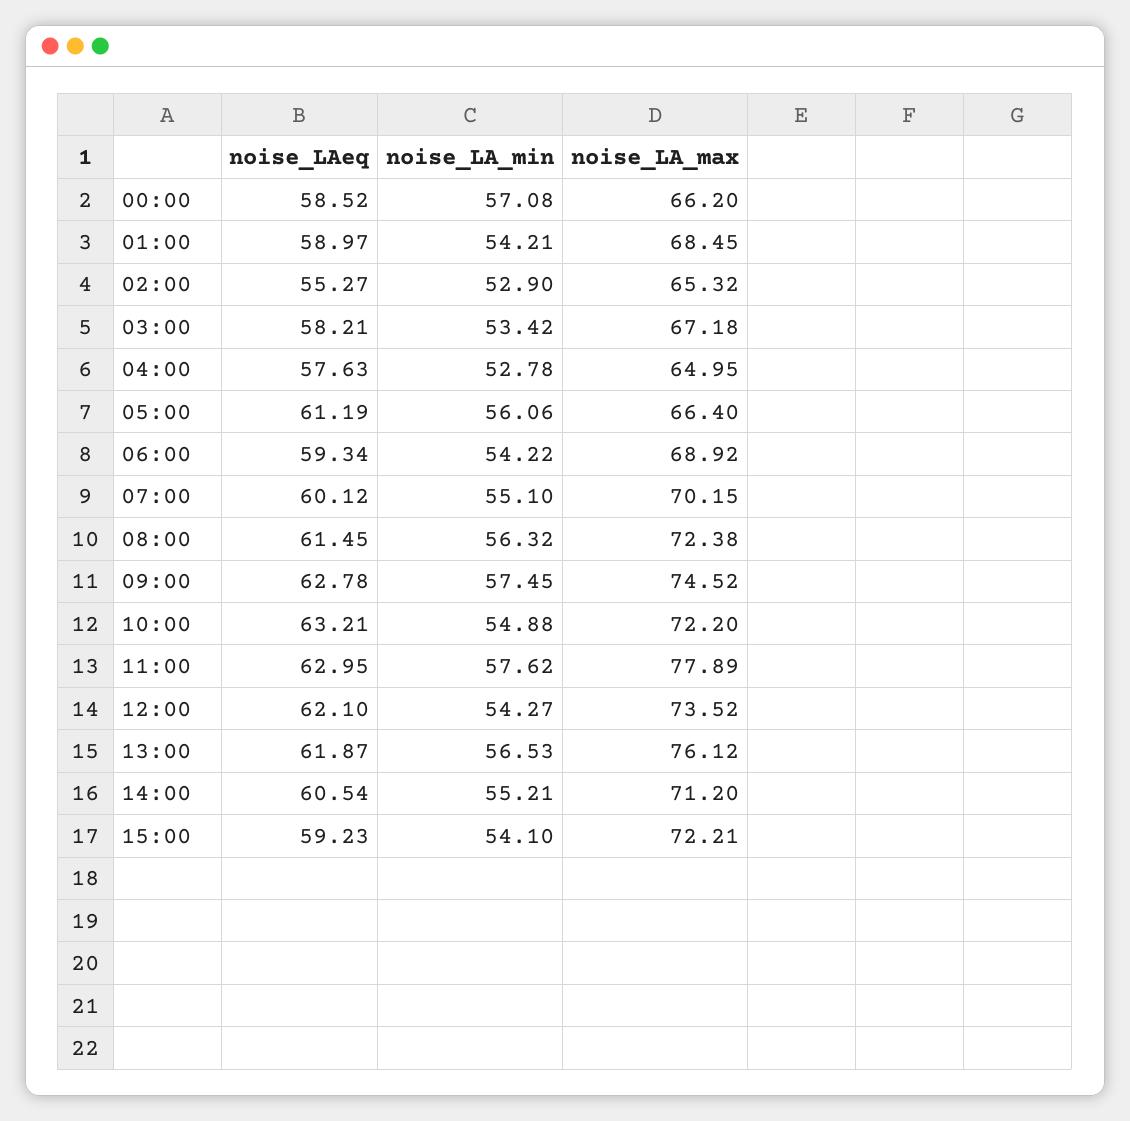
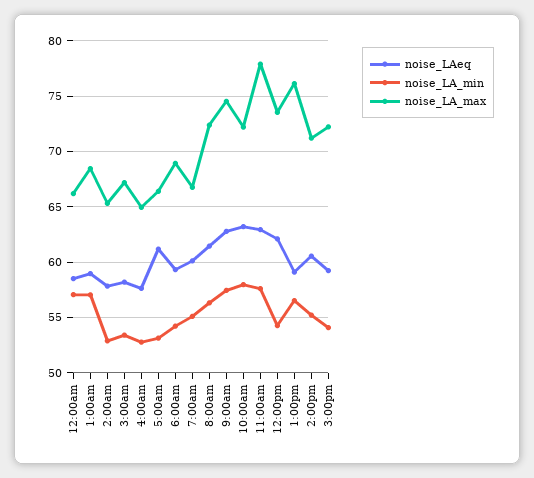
noise_LA_min, 01:00: 54.21 -> 57
noise_LAeq, 02:00: 55.27 -> 58
noise_LA_min, 05:00: 56.06 -> 53
noise_LA_max, 07:00: 70.15 -> 67
noise_LA_min, 10:00: 54.88 -> 58
noise_LAeq, 13:00: 61.87 -> 59

